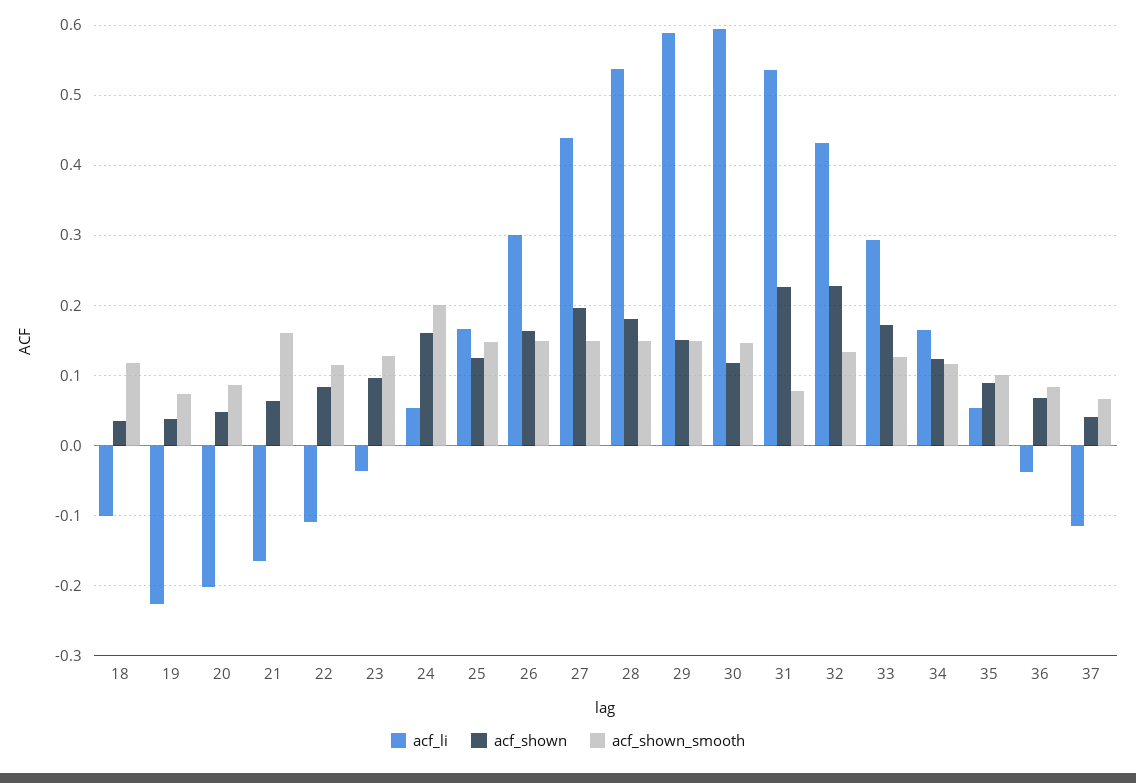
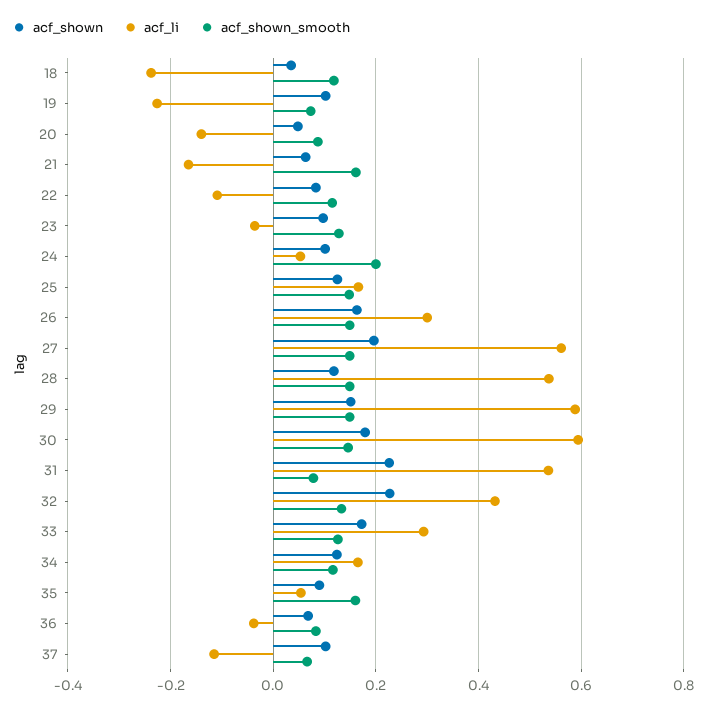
acf_li, 18: -0.1 -> -0.24
acf_shown, 19: 0.04 -> 0.1
acf_li, 20: -0.2 -> -0.14
acf_shown, 24: 0.16 -> 0.1
acf_li, 27: 0.44 -> 0.56
acf_shown, 28: 0.18 -> 0.12
acf_shown, 30: 0.12 -> 0.18
acf_shown_smooth, 35: 0.1 -> 0.16
acf_shown, 37: 0.04 -> 0.1

